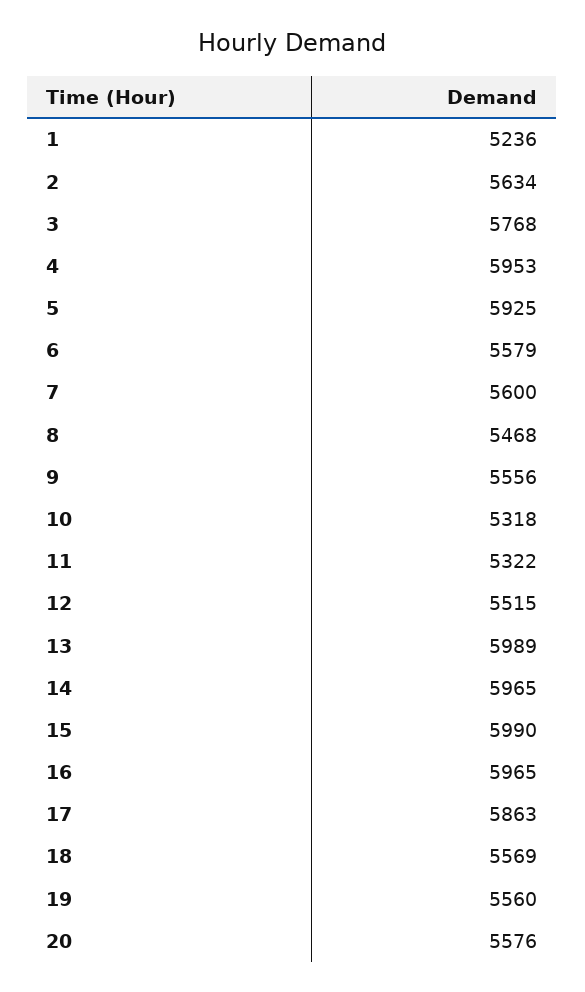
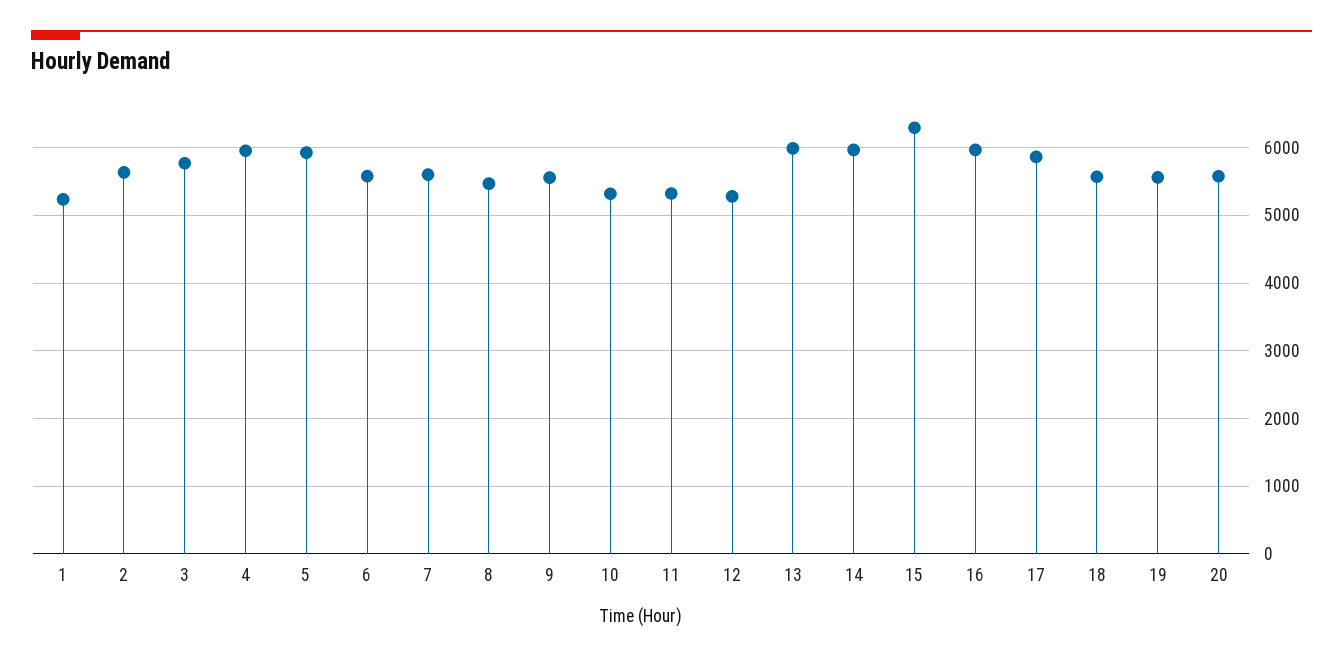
12: 5515 -> 5300
15: 5990 -> 6300

